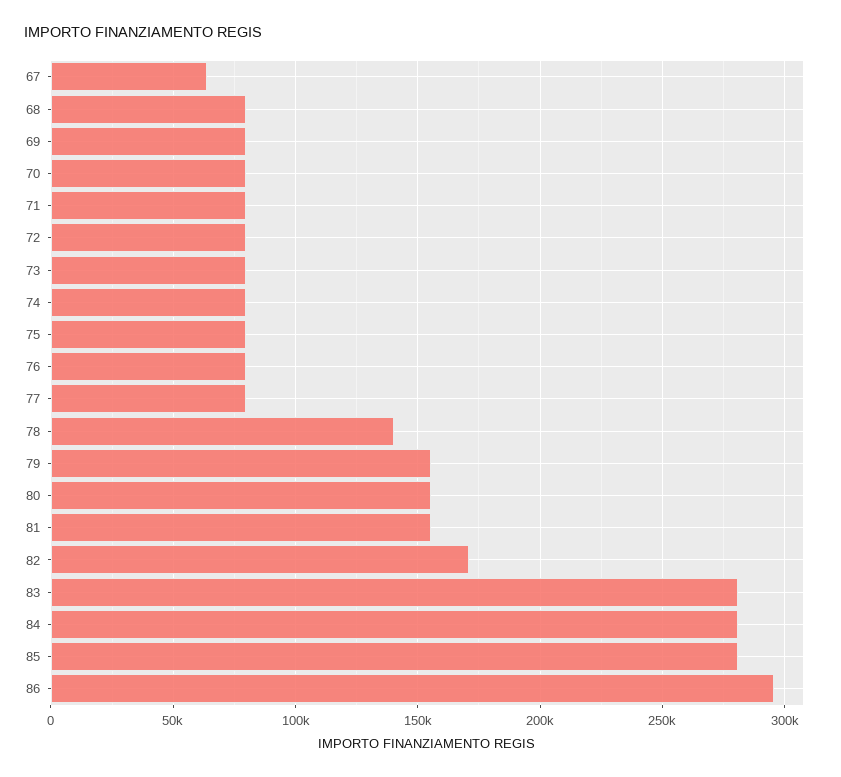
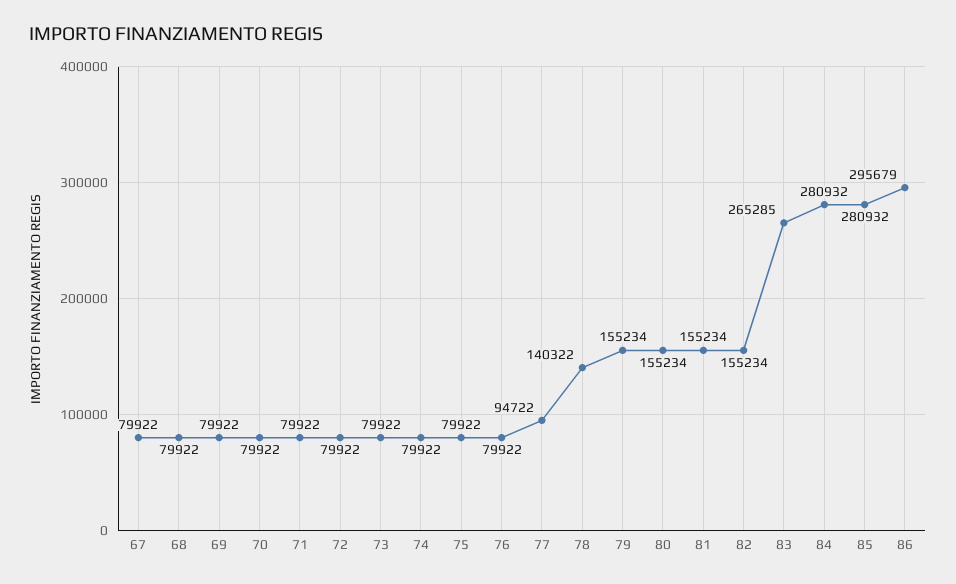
67: 65000 -> 79922
77: 80000 -> 94722
82: 170000 -> 155234
83: 280000 -> 265285

